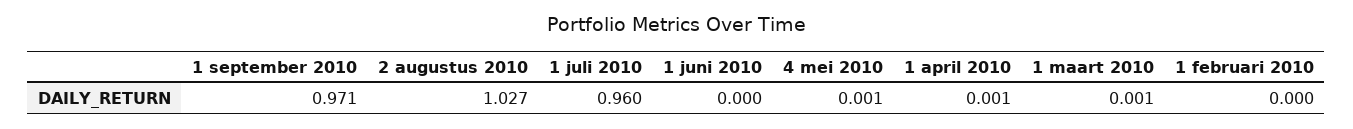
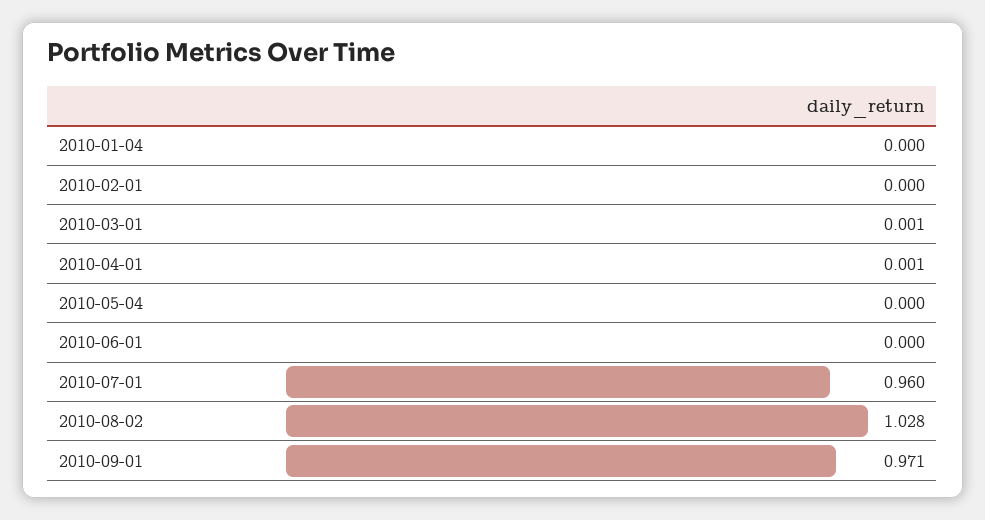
2 augustus 2010: 1.027 -> 1.028
4 mei 2010: 0.001 -> 0
2010-01-04: none -> 0

